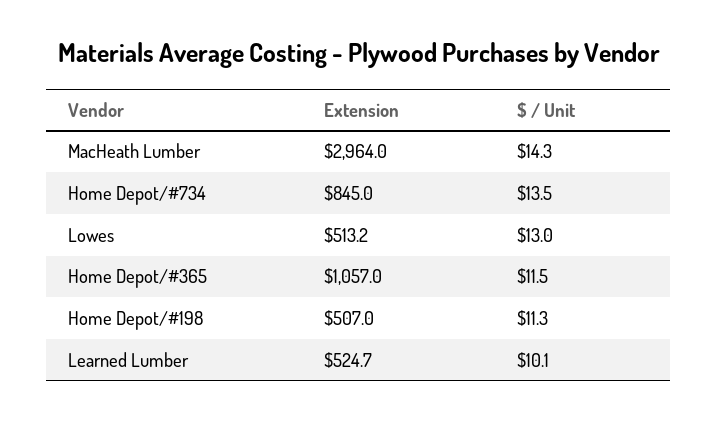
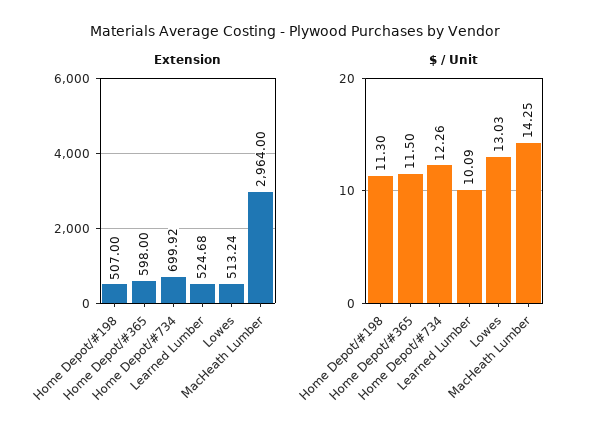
Extension, Home Depot/#734: 845 -> 699.92
$ / Unit, Home Depot/#734: 13.5 -> 12.26
Extension, Home Depot/#365: 1057 -> 598

